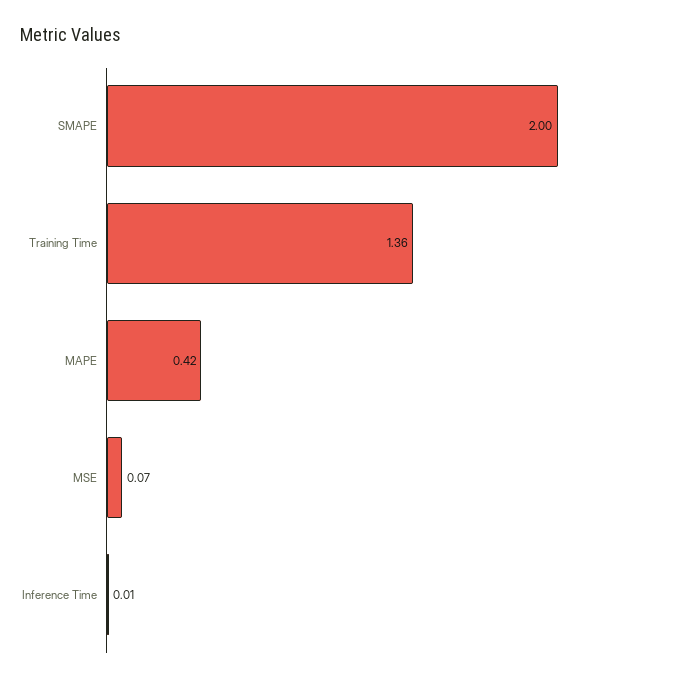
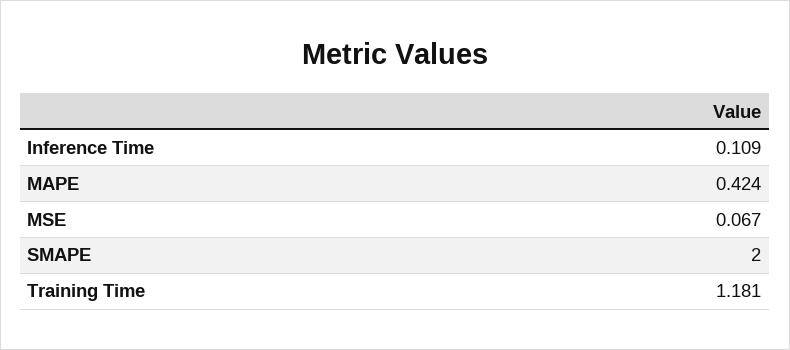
Training Time: 1.36 -> 1.181
Inference Time: 0.01 -> 0.109

